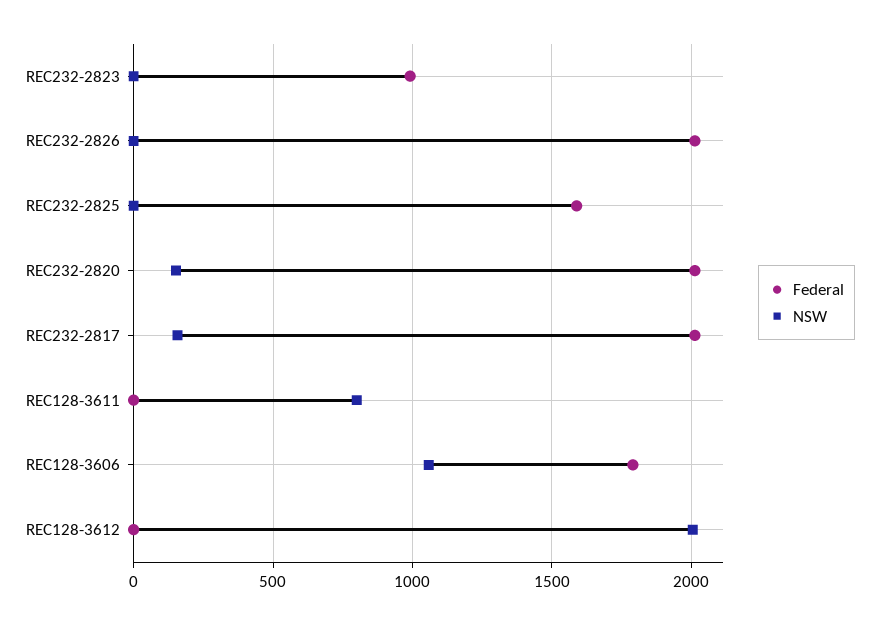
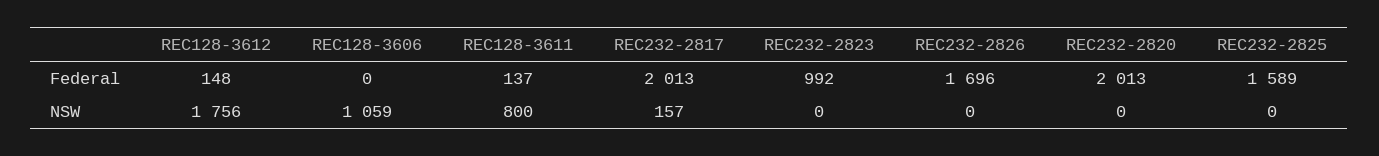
Federal, REC232-2826: 2000 -> 1696
NSW, REC232-2820: 150 -> 0
Federal, REC128-3611: 0 -> 137
Federal, REC128-3606: 1800 -> 0
Federal, REC128-3612: 0 -> 148
NSW, REC128-3612: 2000 -> 1756

